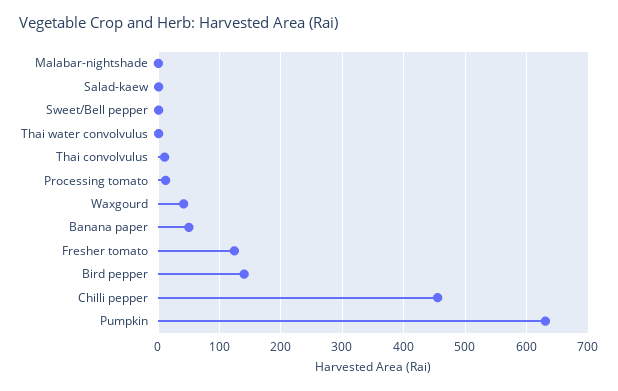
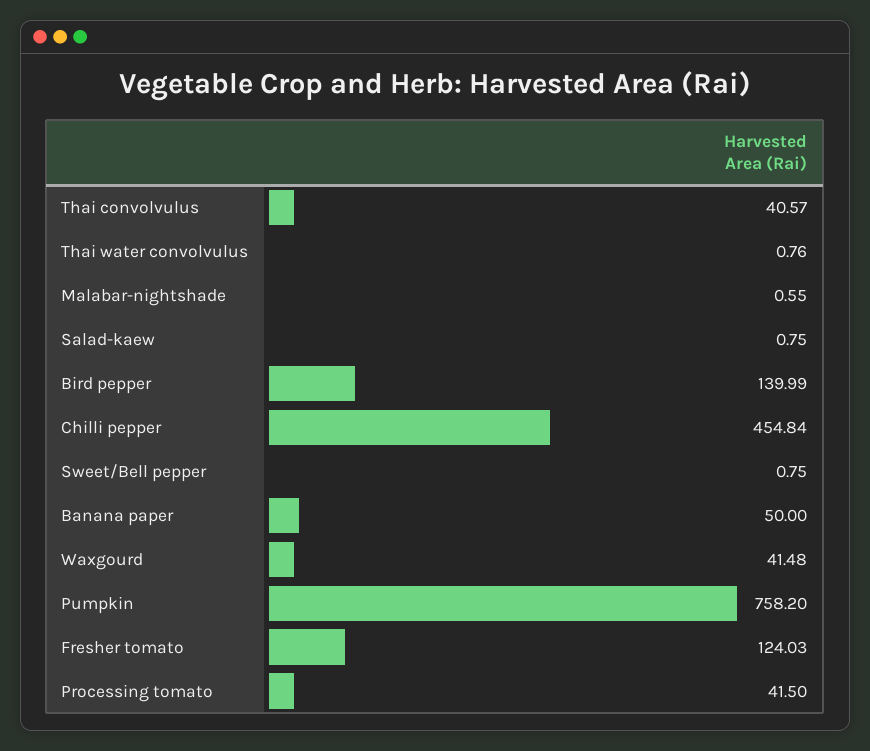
Thai convolvulus: 10 -> 40.57
Processing tomato: 10 -> 41.5
Pumpkin: 630 -> 758.2

